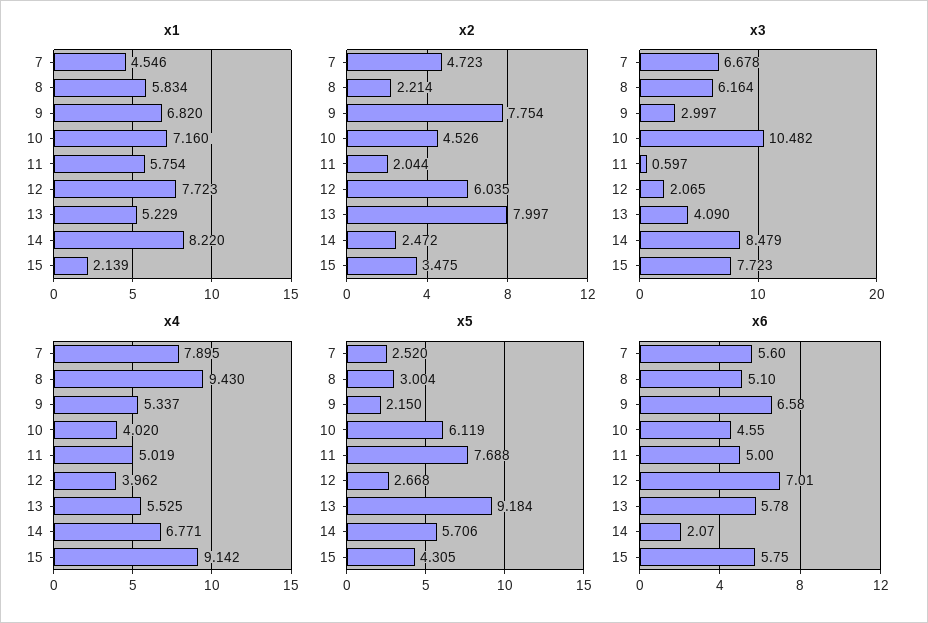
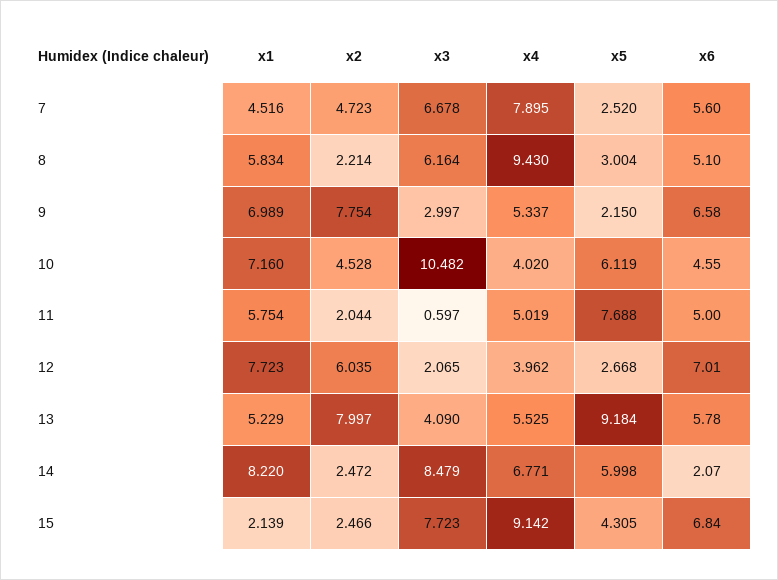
x1, 7: 4.546 -> 4.516
x1, 9: 6.82 -> 6.989
x2, 10: 4.526 -> 4.528
x2, 15: 3.475 -> 2.466
x5, 14: 5.706 -> 5.998
x6, 15: 5.75 -> 6.84

